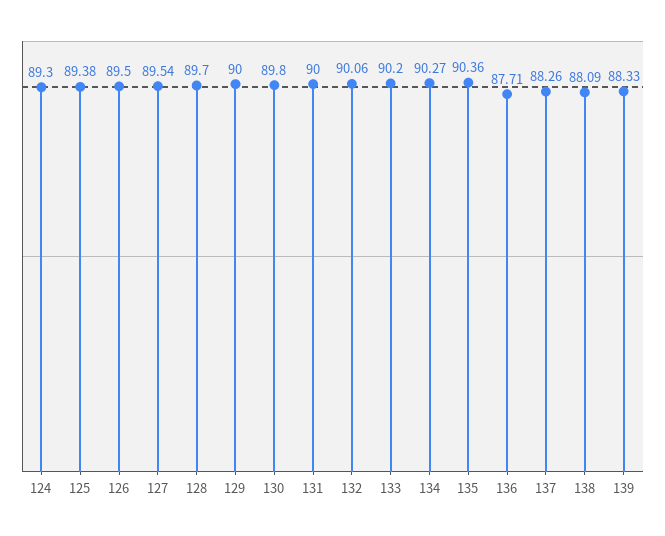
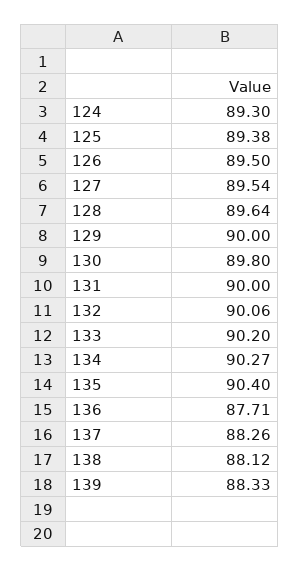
128: 89.7 -> 89.64
135: 90.36 -> 90.4
138: 88.09 -> 88.12

